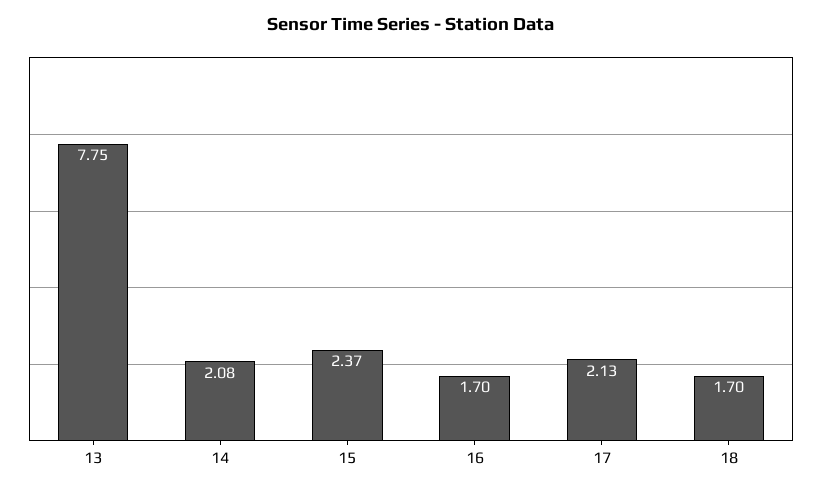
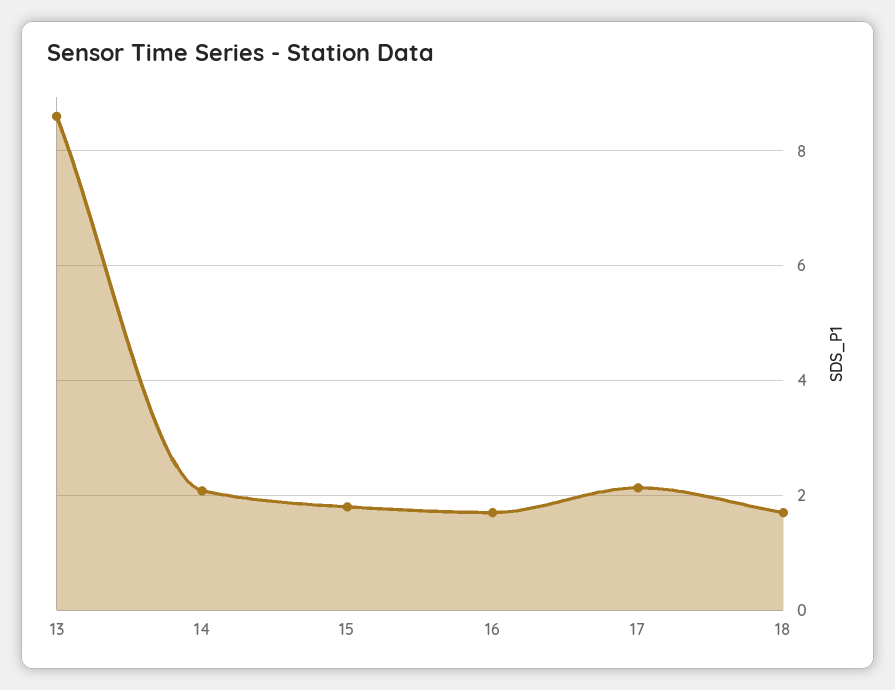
13: 7.75 -> 8.6
15: 2.37 -> 1.8

